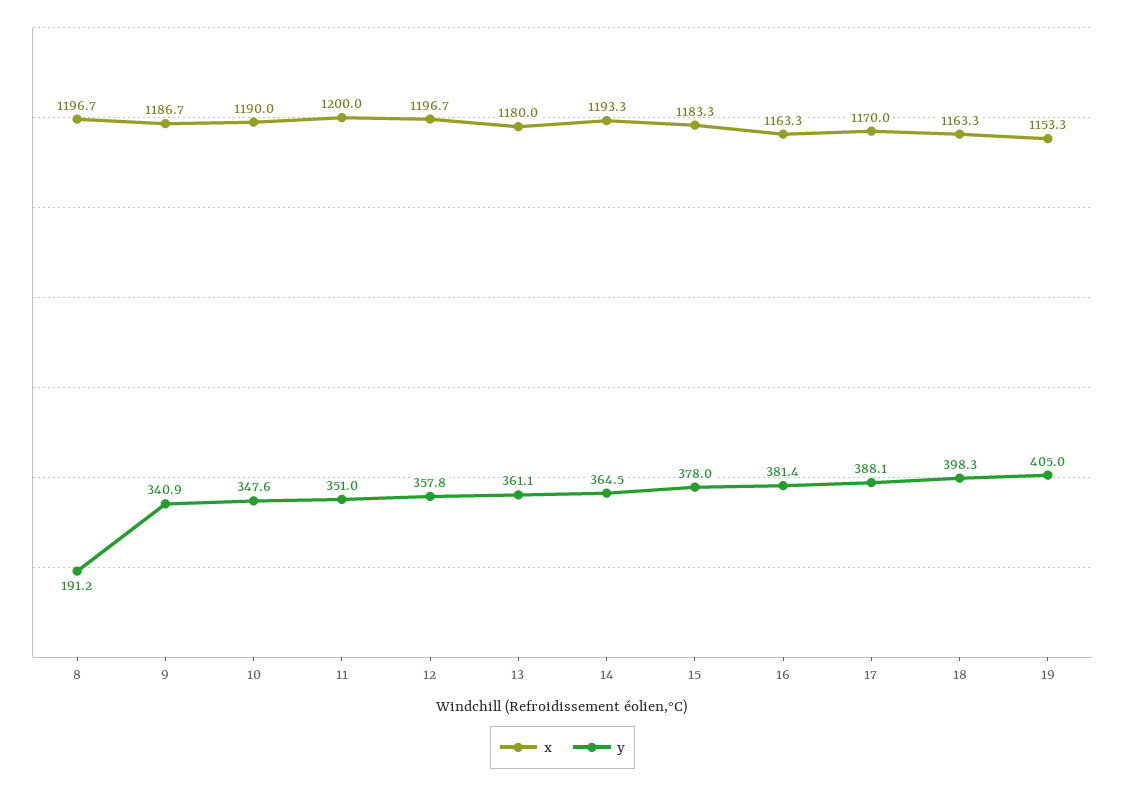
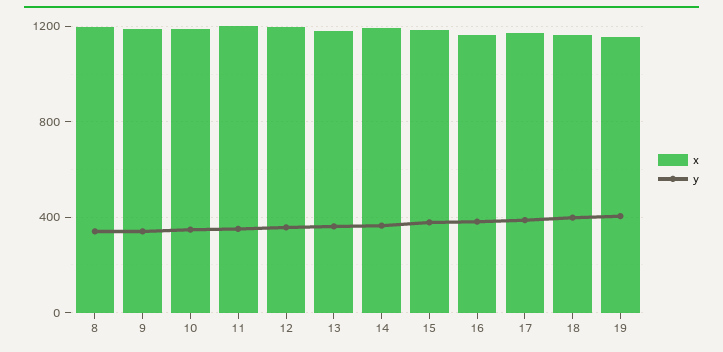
y, 8: 191.2 -> 350

